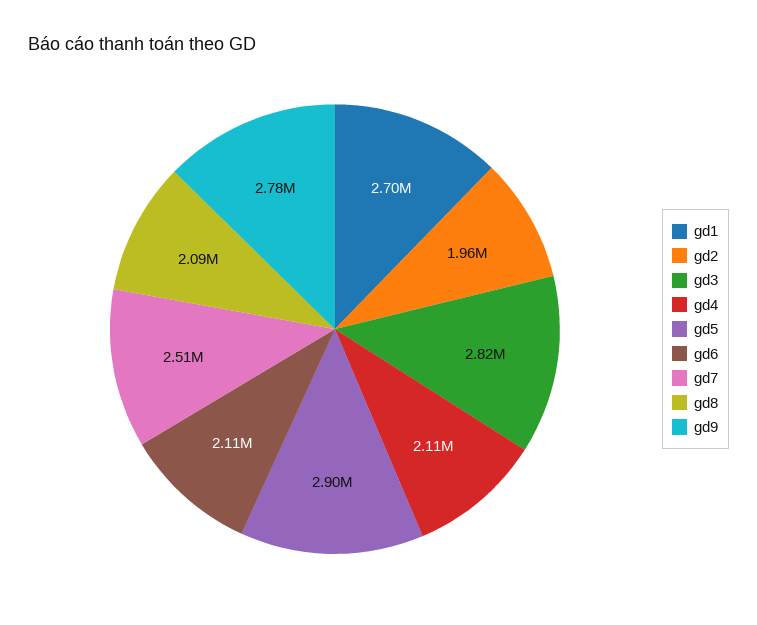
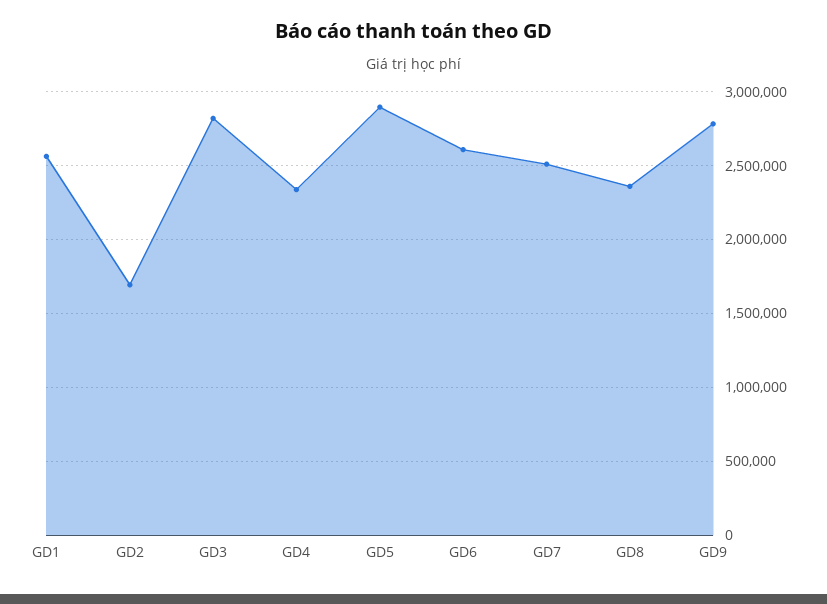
gd1: 2700000 -> 2550000
gd2: 1960000 -> 1700000
gd4: 2110000 -> 2350000
gd6: 2110000 -> 2600000
gd8: 2090000 -> 2350000

